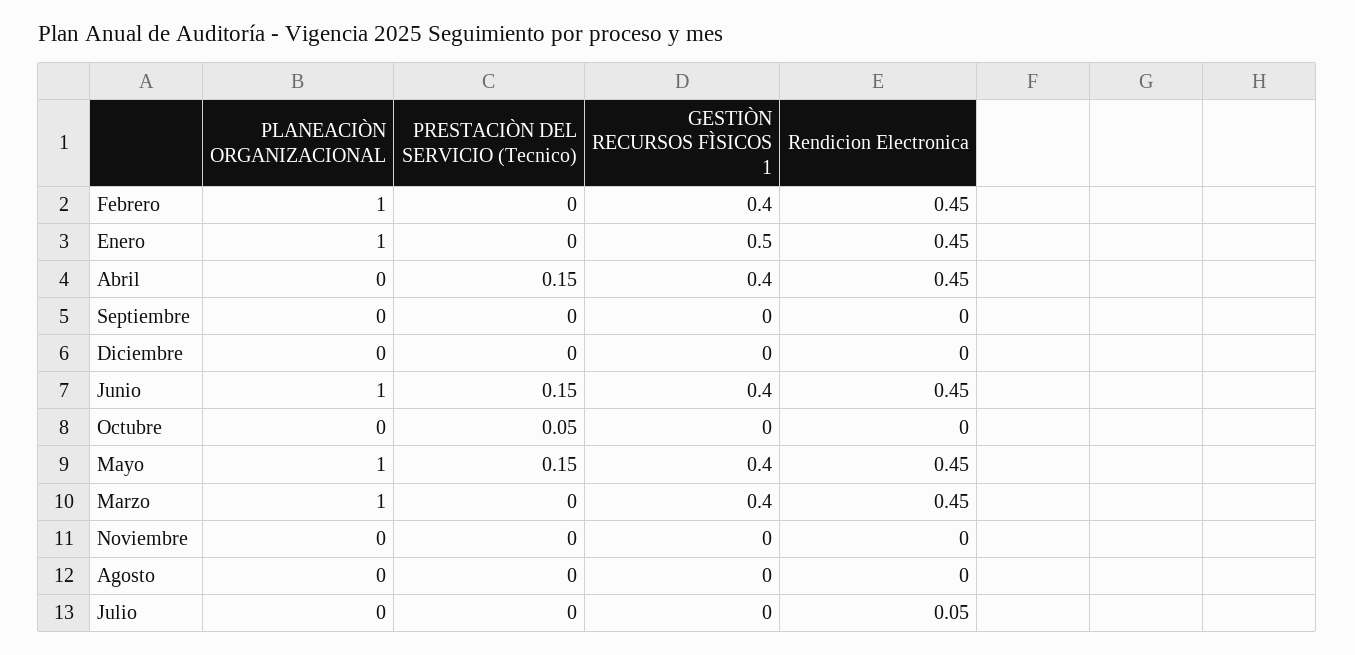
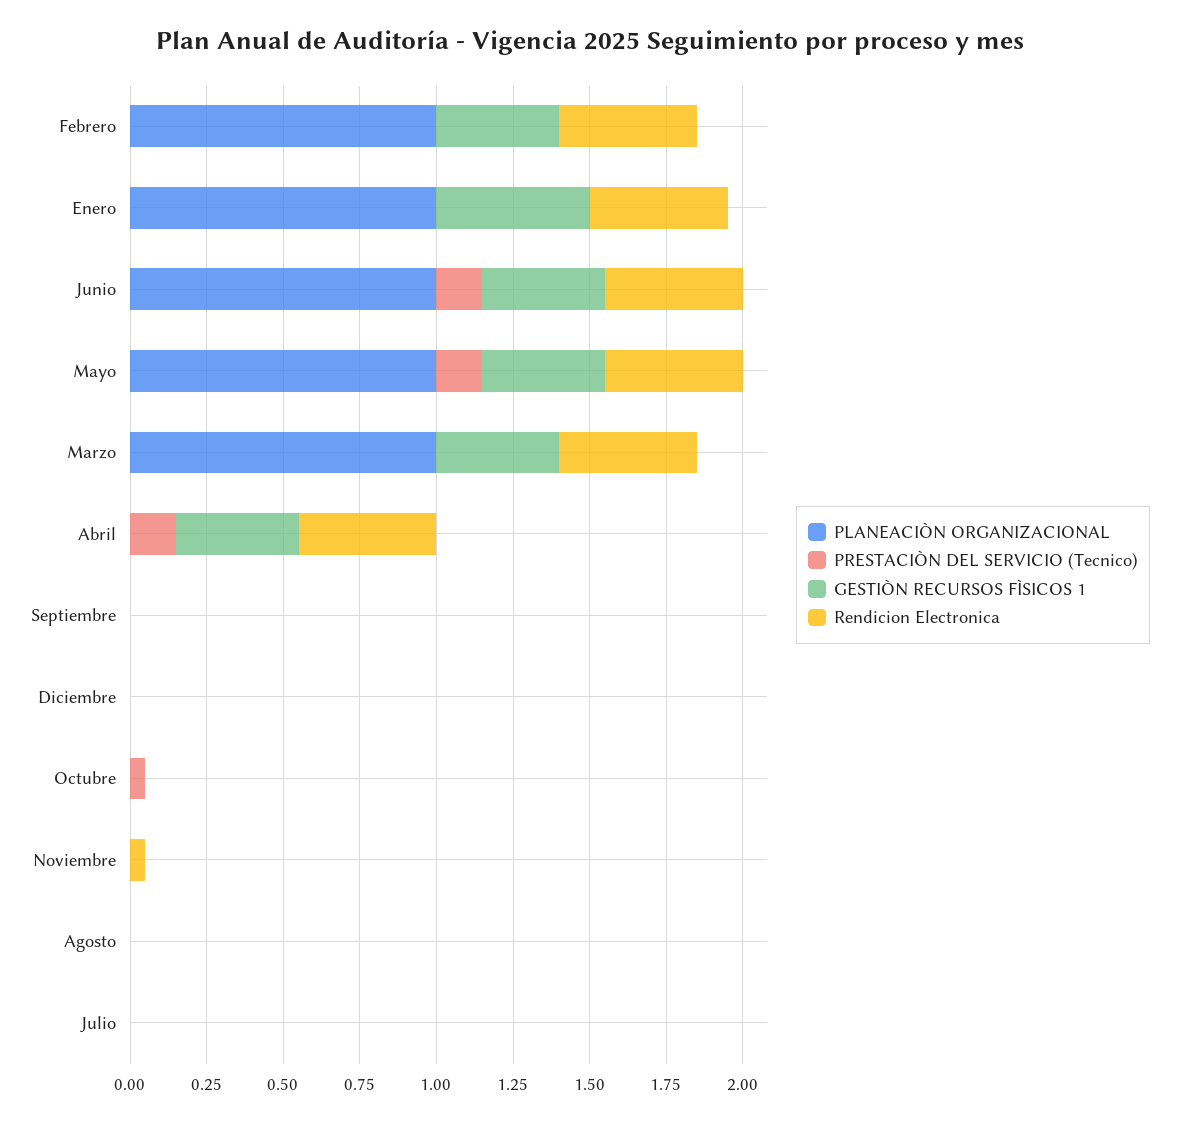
Rendicion Electronica, Noviembre: 0 -> 0.05
Rendicion Electronica, Julio: 0.05 -> 0

